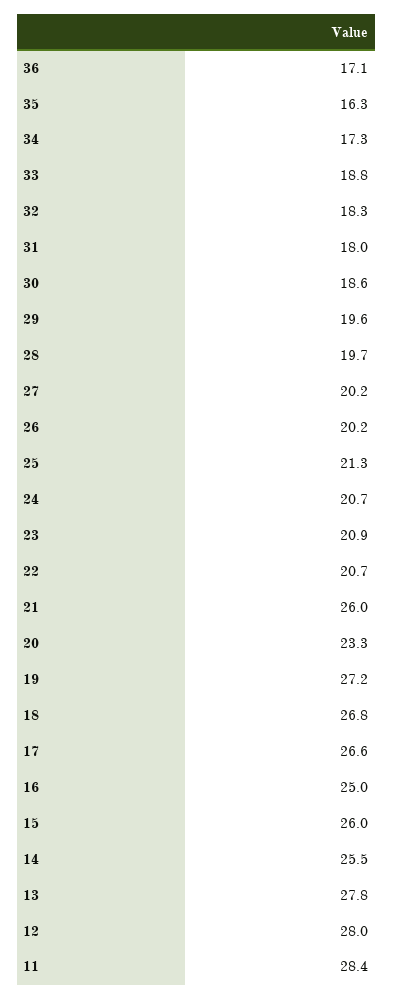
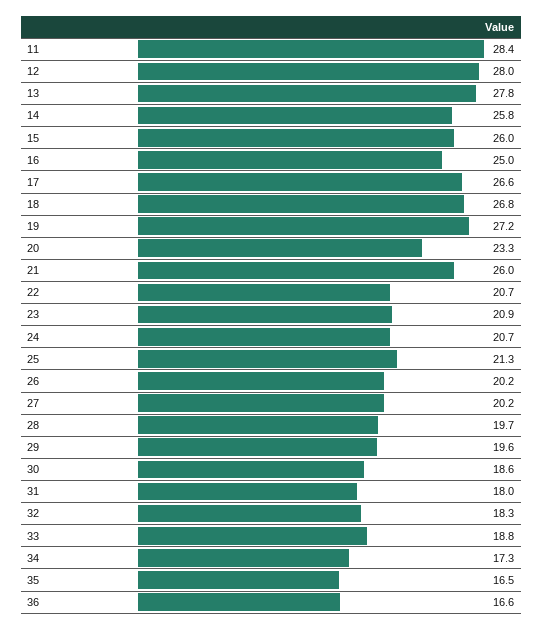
36: 17.1 -> 16.6
35: 16.3 -> 16.5
14: 25.5 -> 25.8

